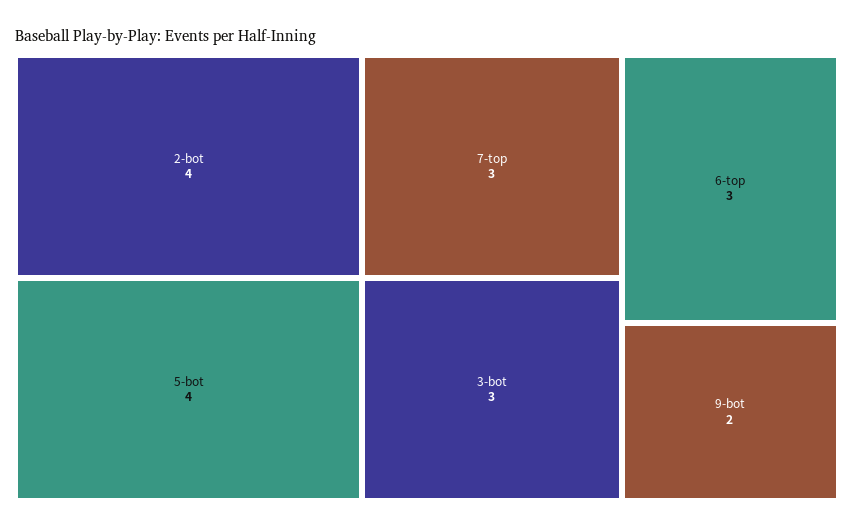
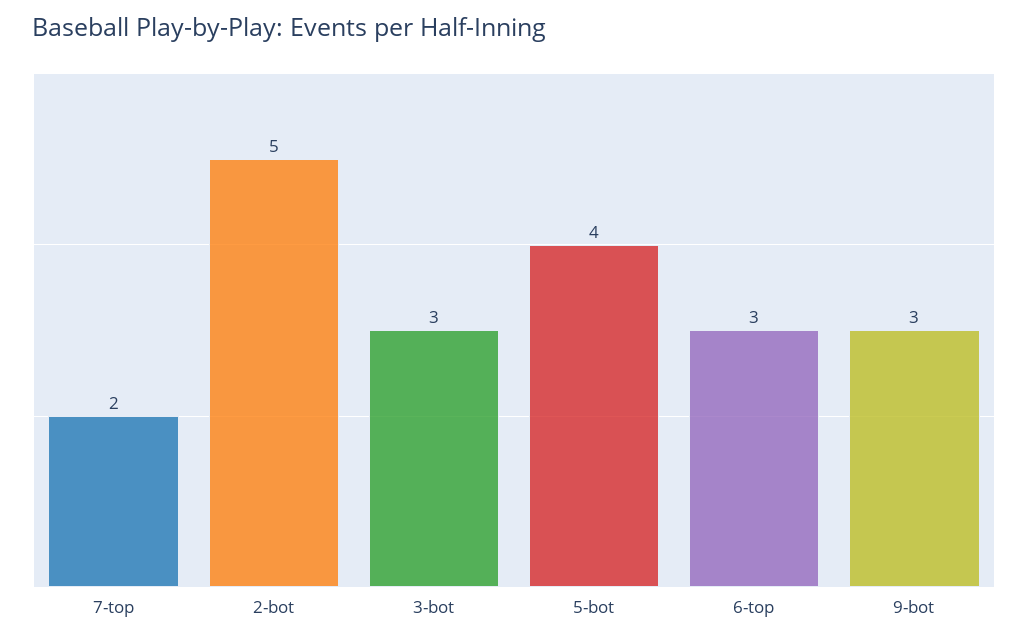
2-bot: 4 -> 5
7-top: 3 -> 2
9-bot: 2 -> 3

